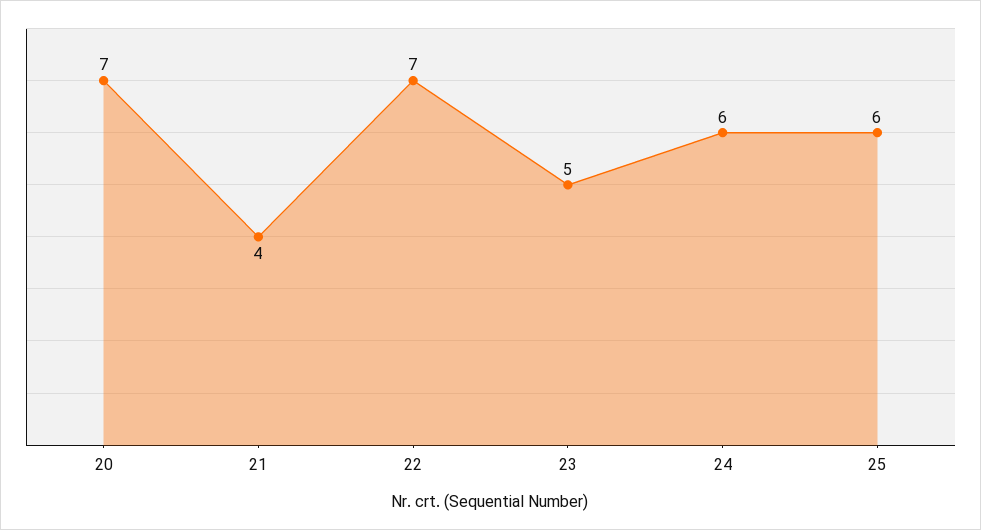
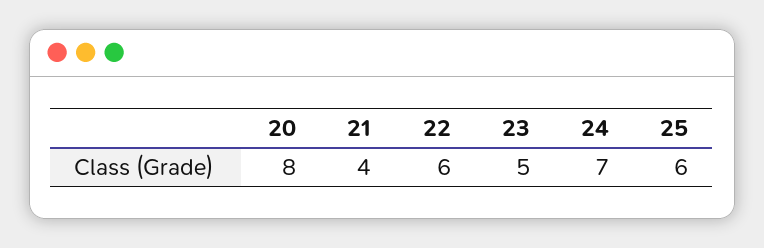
20: 7 -> 8
22: 7 -> 6
24: 6 -> 7

